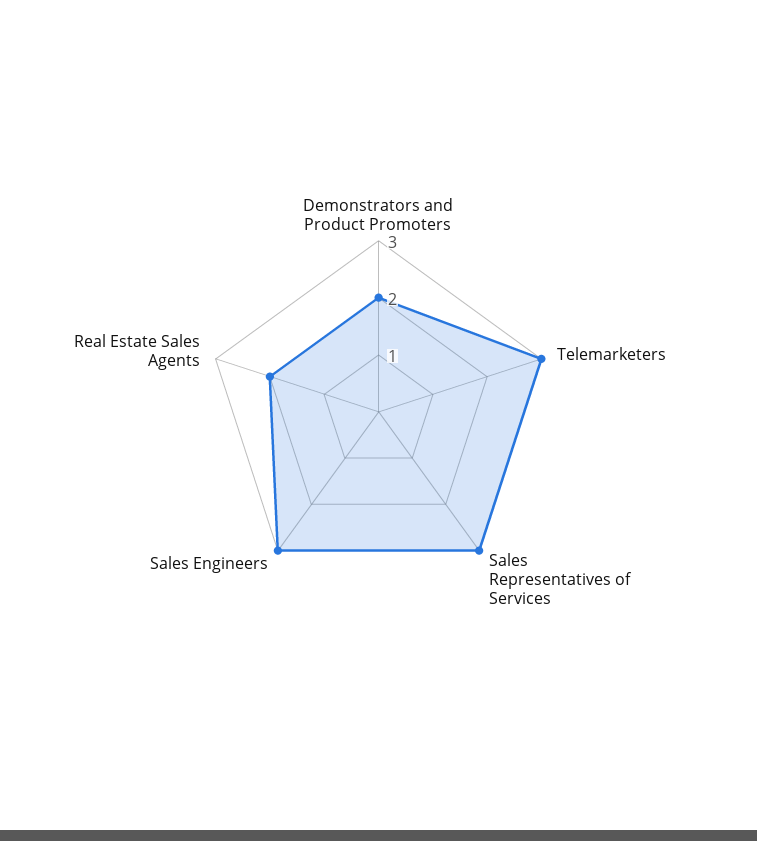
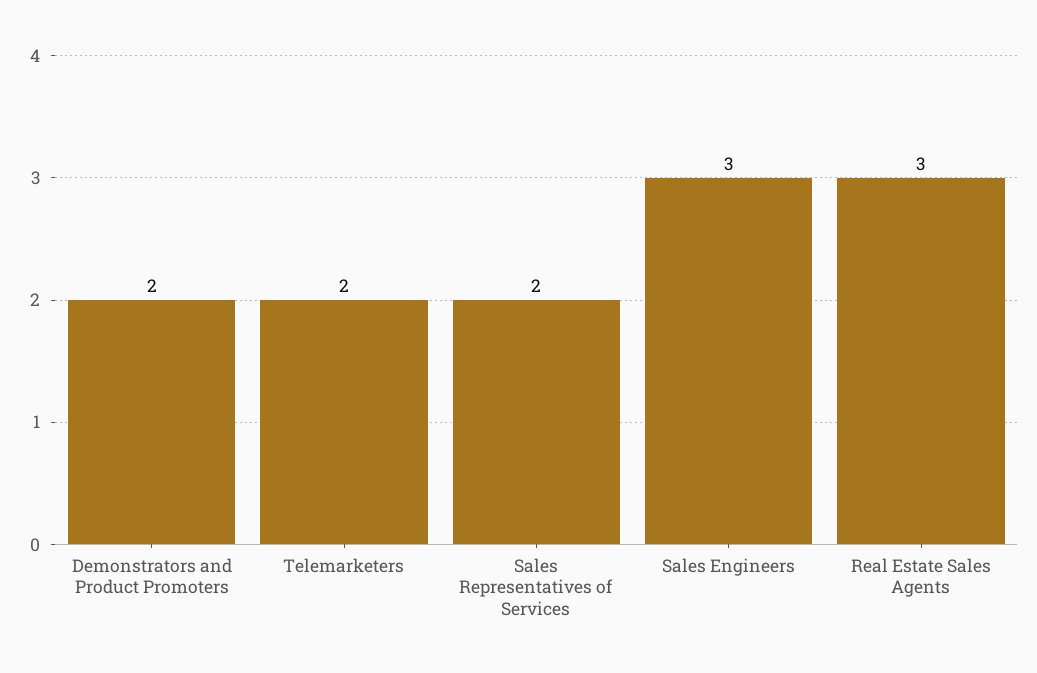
Telemarketers: 3 -> 2
Sales Representatives of Services: 3 -> 2
Real Estate Sales Agents: 2 -> 3

